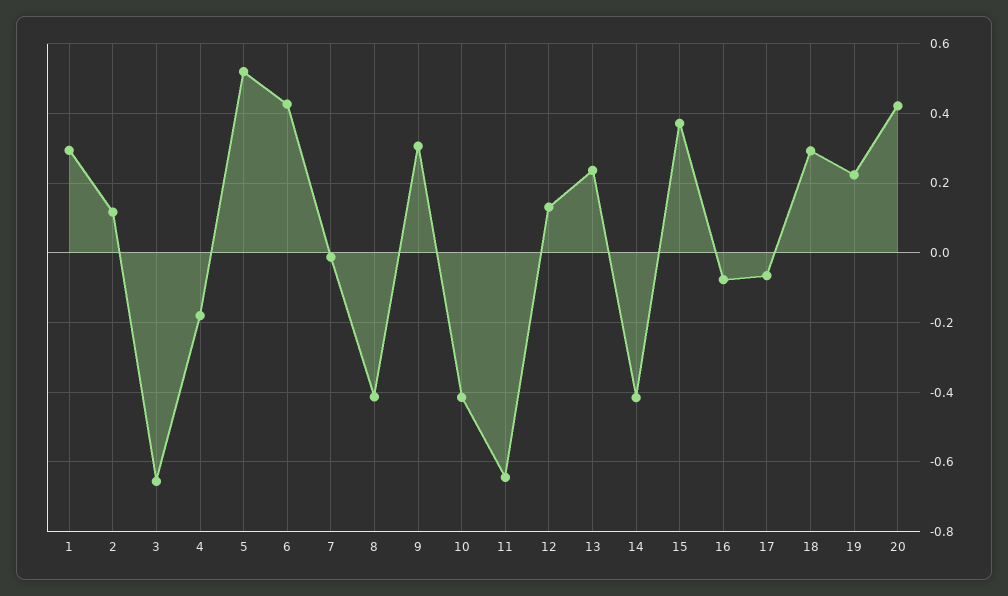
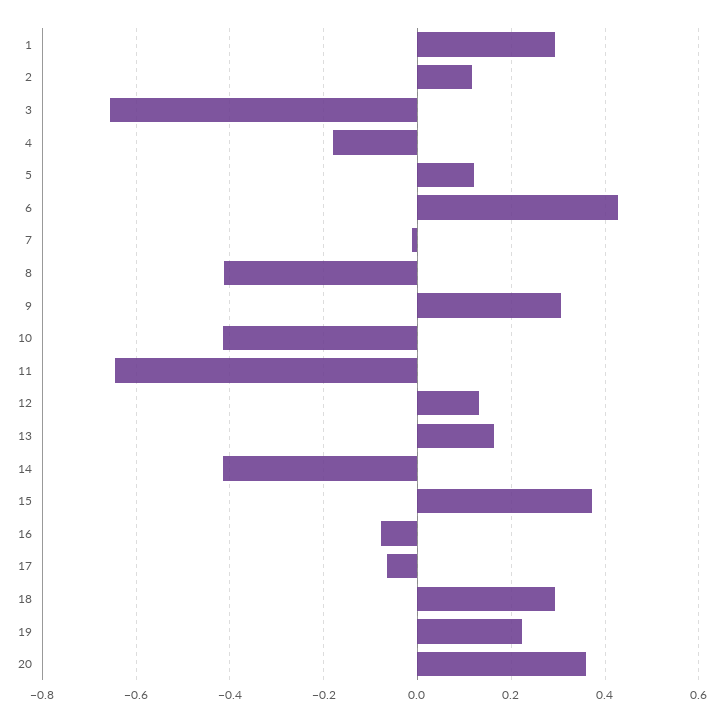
5: 0.52 -> 0.12
13: 0.24 -> 0.16
20: 0.42 -> 0.36

